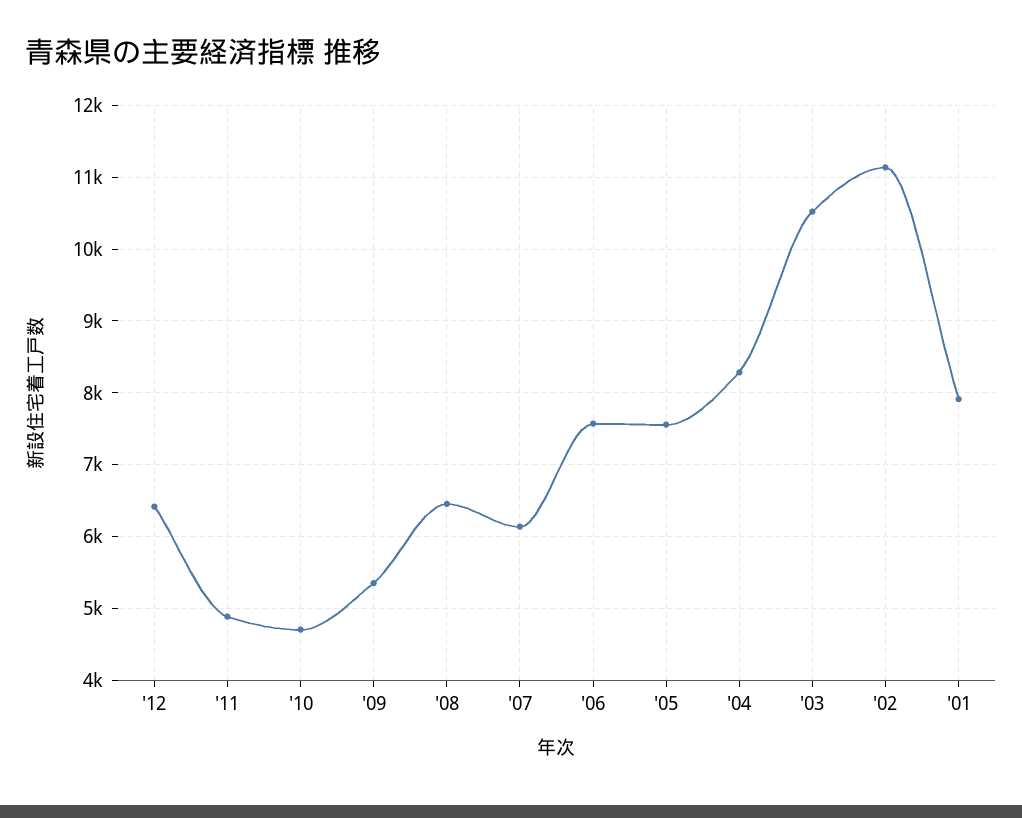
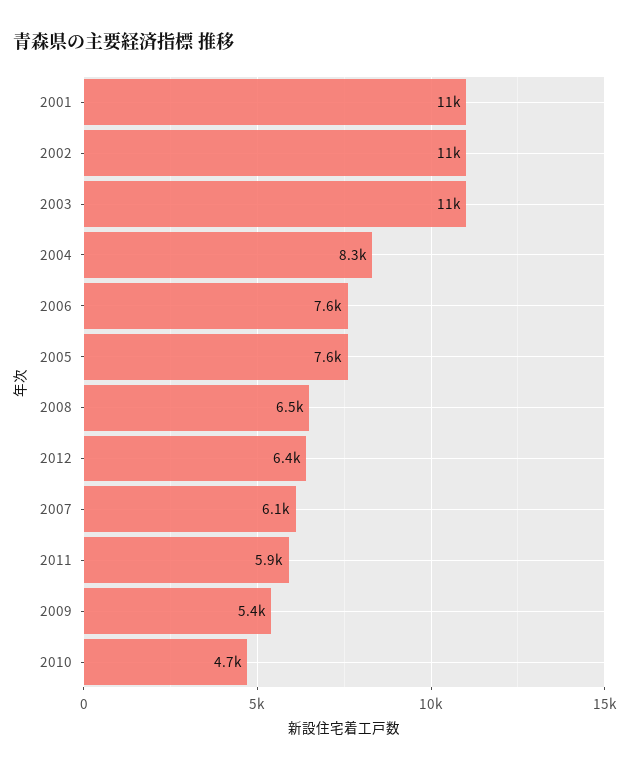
'11: 4900 -> 5900
'01: 7900 -> 11000

